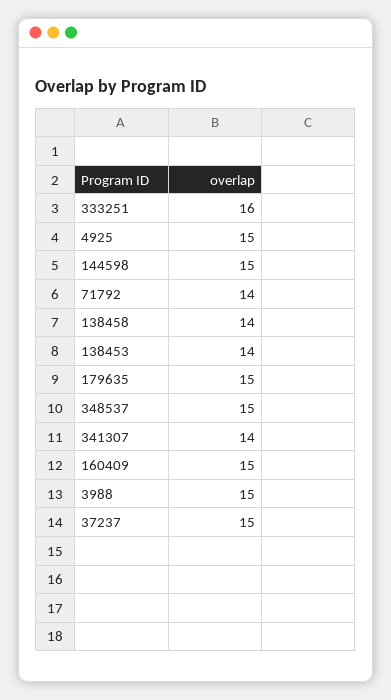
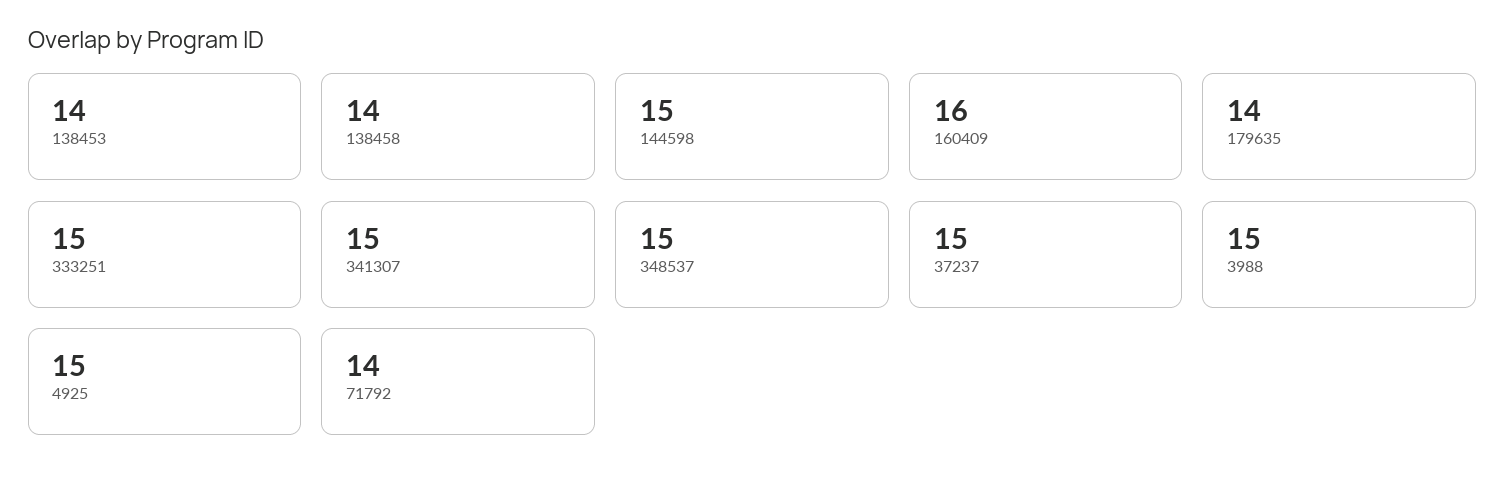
333251: 16 -> 15
179635: 15 -> 14
341307: 14 -> 15
160409: 15 -> 16

